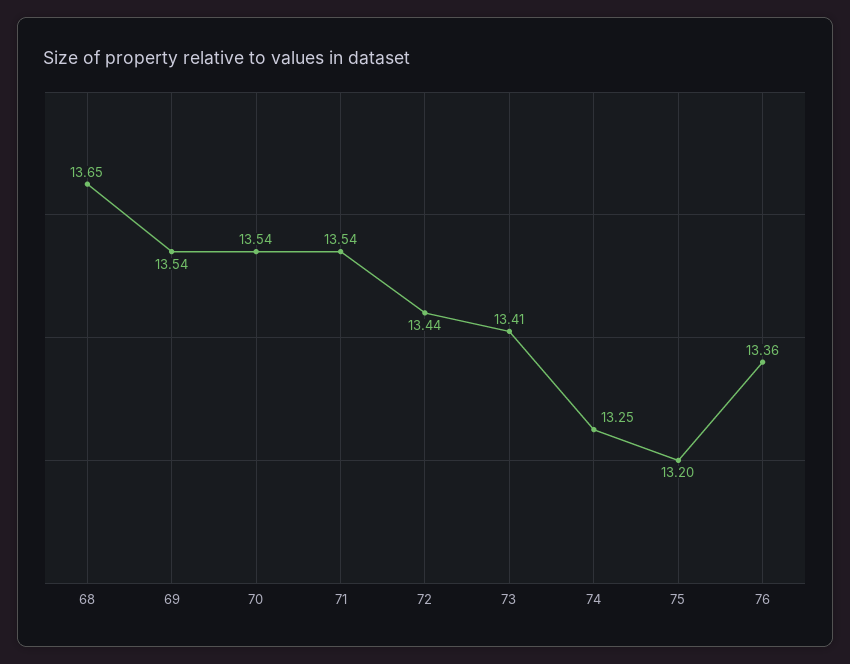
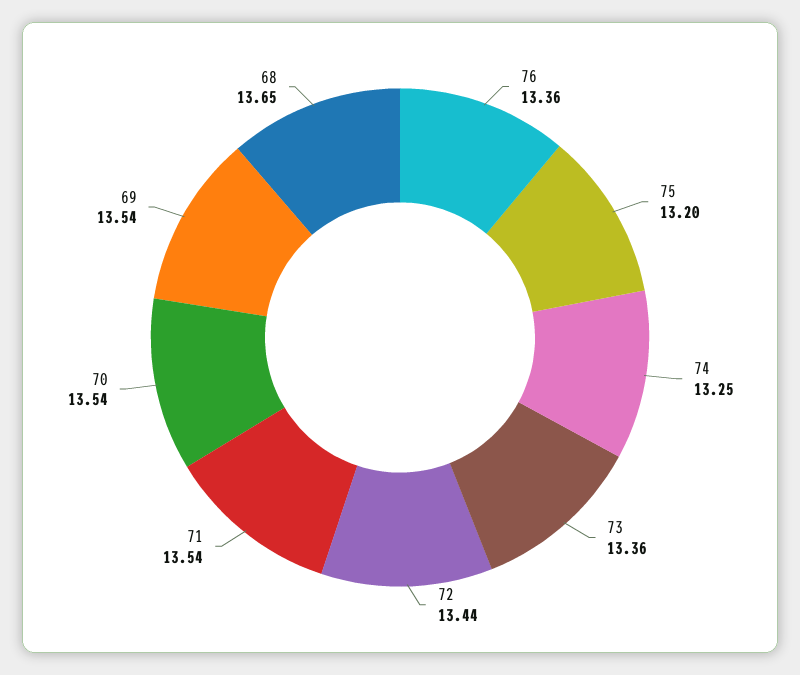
73: 13.41 -> 13.36

